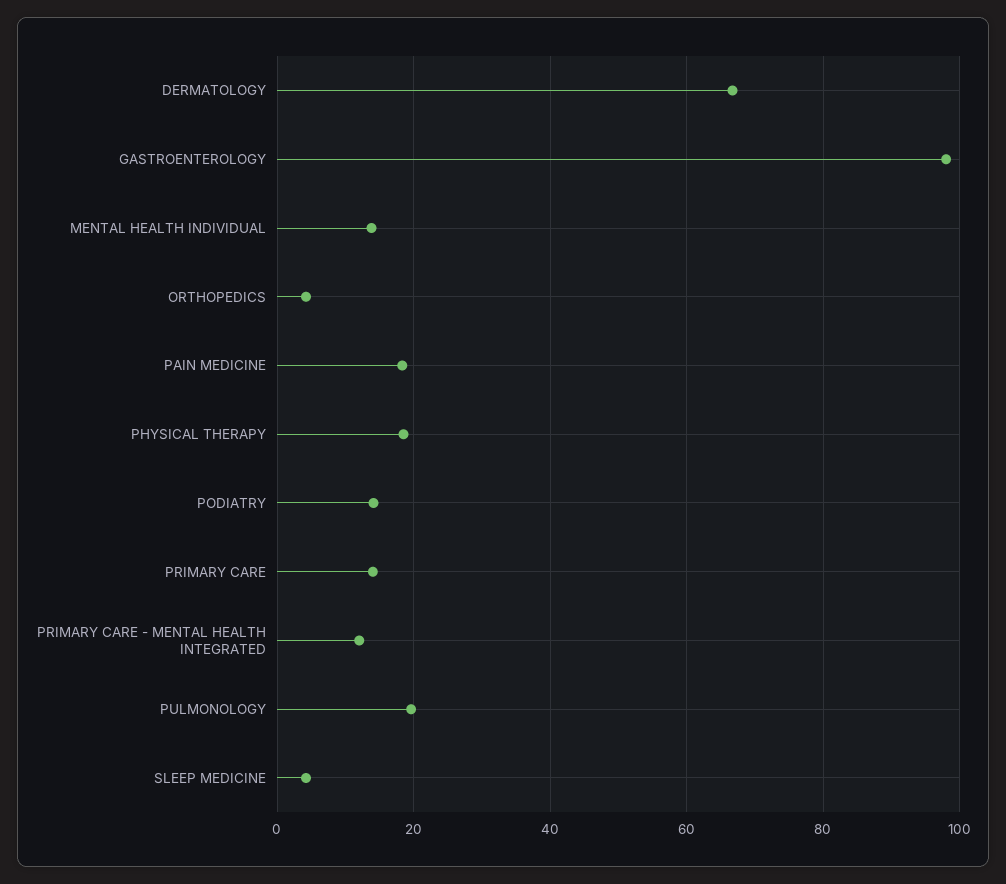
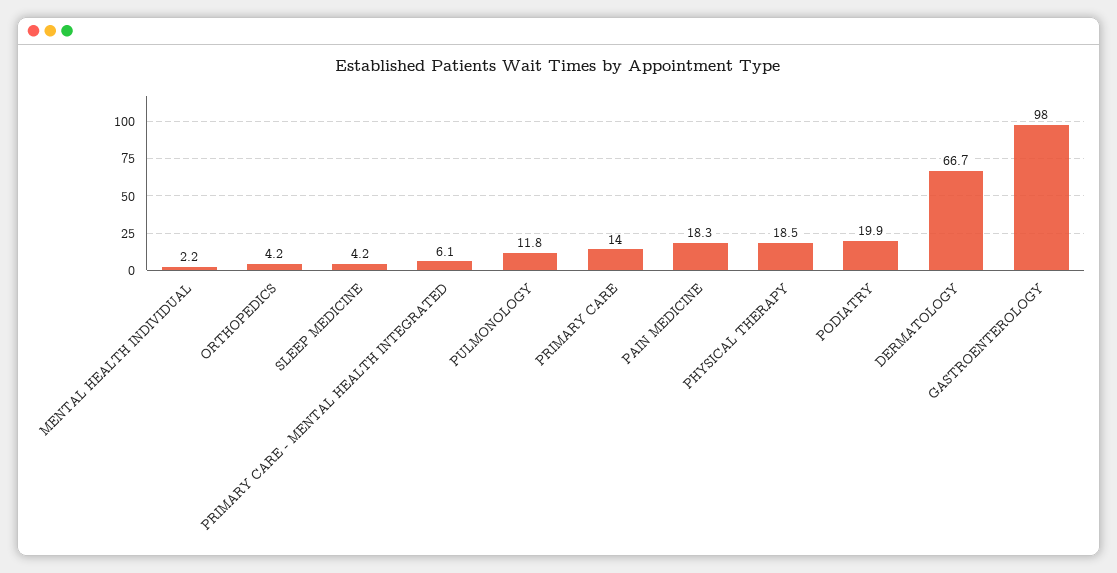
MENTAL HEALTH INDIVIDUAL: 14 -> 2.2
PODIATRY: 14 -> 19.9
PRIMARY CARE - MENTAL HEALTH INTEGRATED: 12 -> 6.1
PULMONOLOGY: 20 -> 11.8

